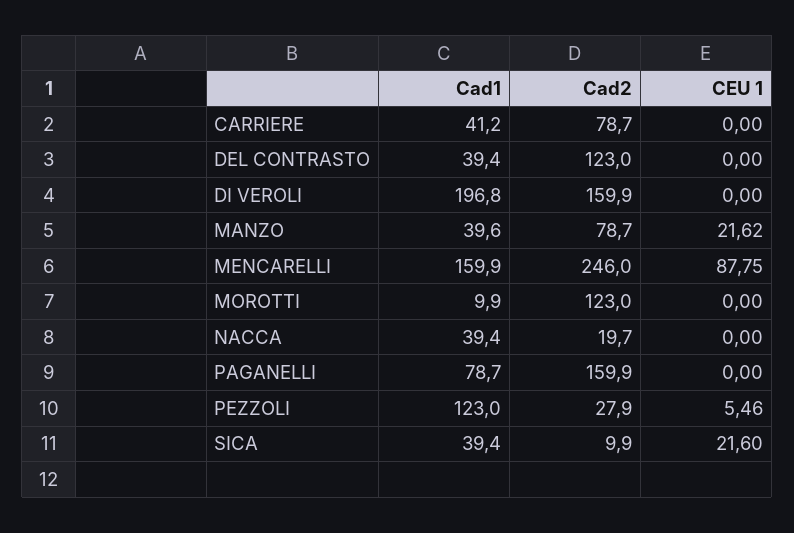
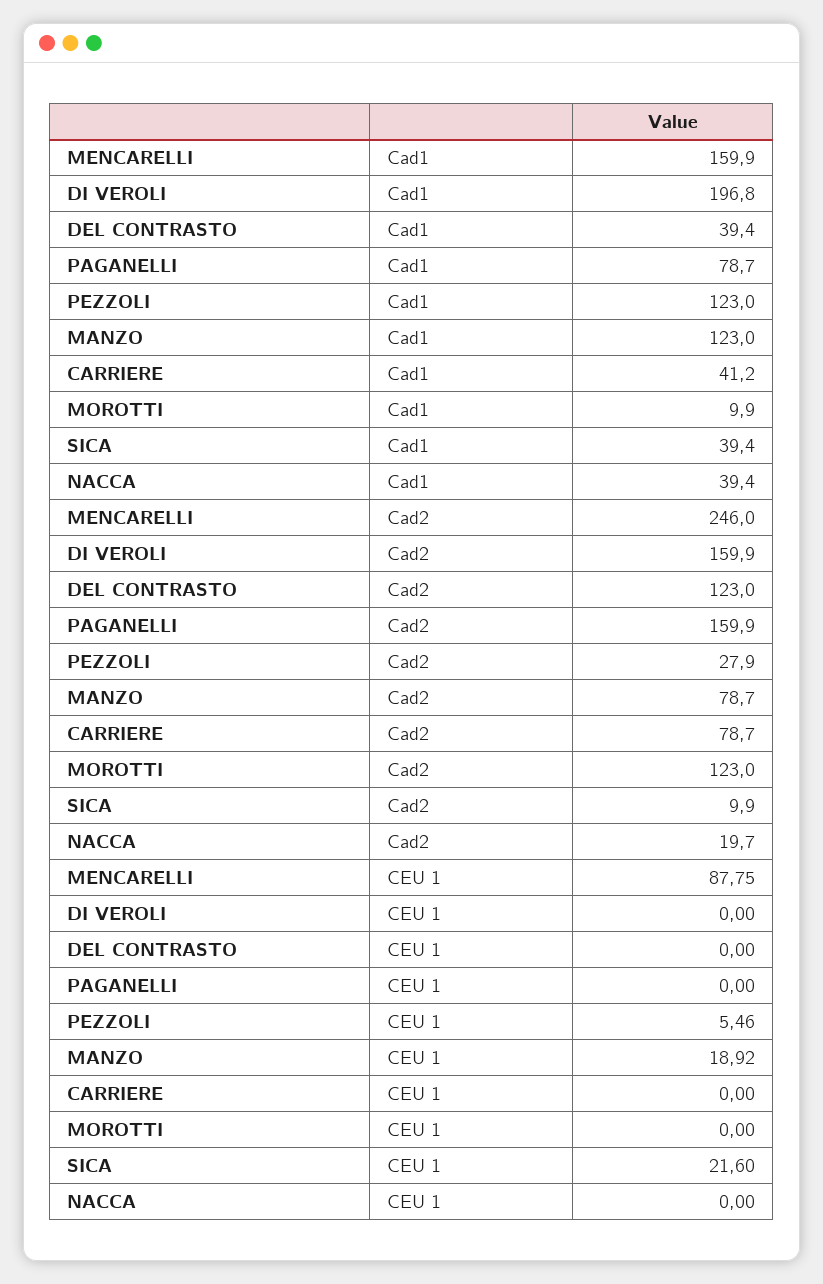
Cad1, MANZO: 39.6 -> 123
CEU 1, MANZO: 21.62 -> 18.92

